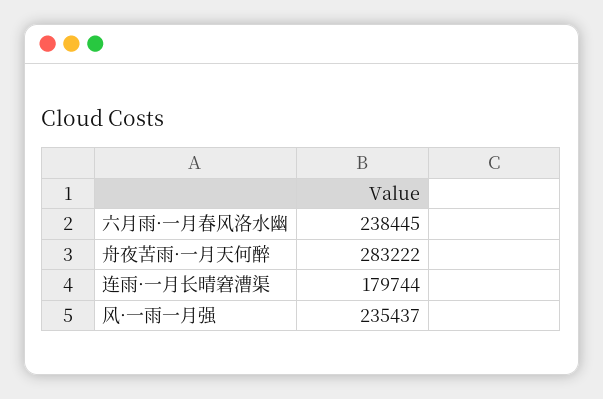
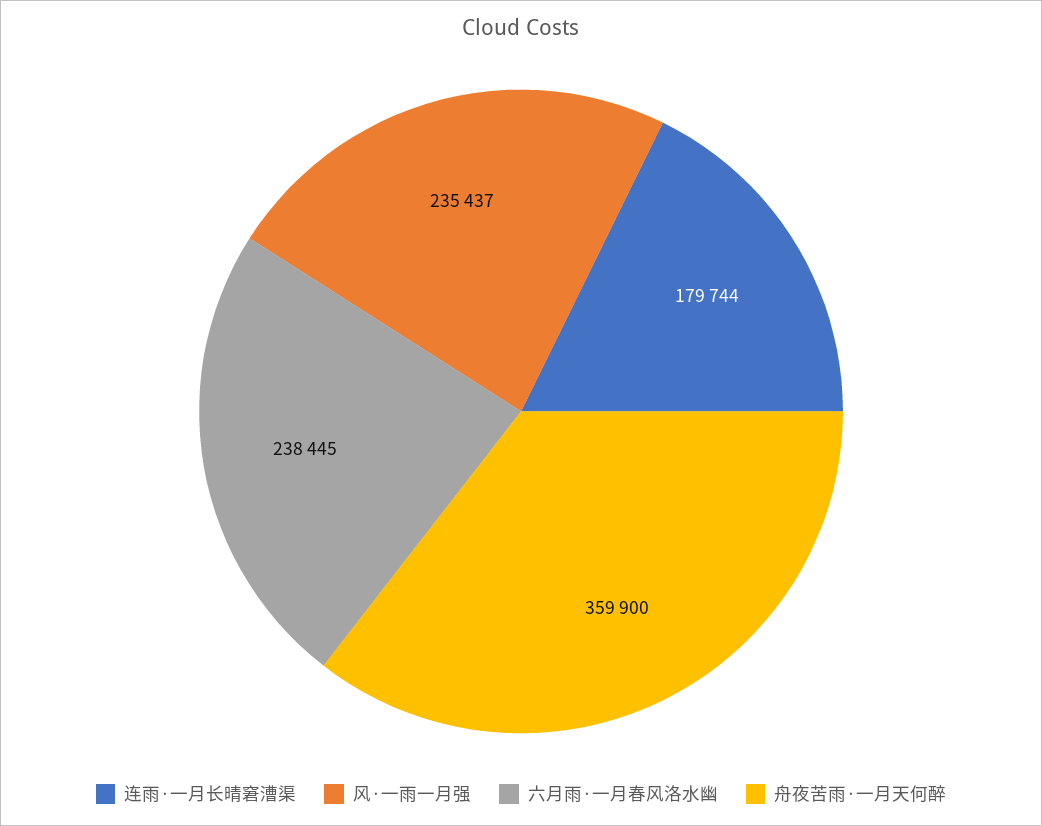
舟夜苦雨·一月天何醉: 283222 -> 359900

